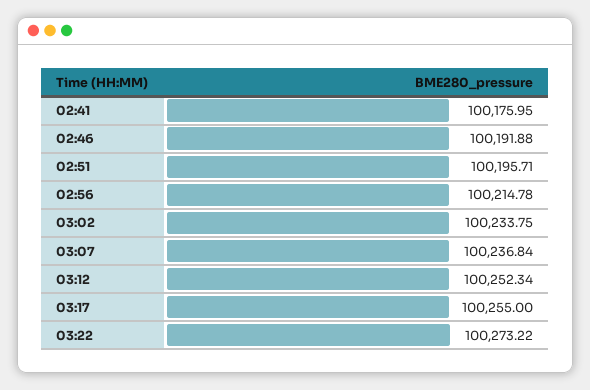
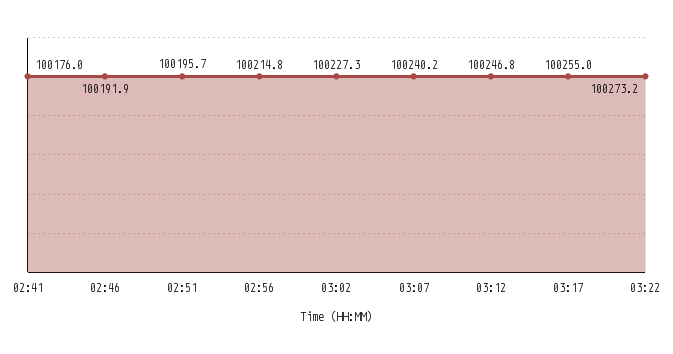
03:02: 100233.75 -> 100227.3
03:07: 100236.84 -> 100240.2
03:12: 100252.34 -> 100246.8

